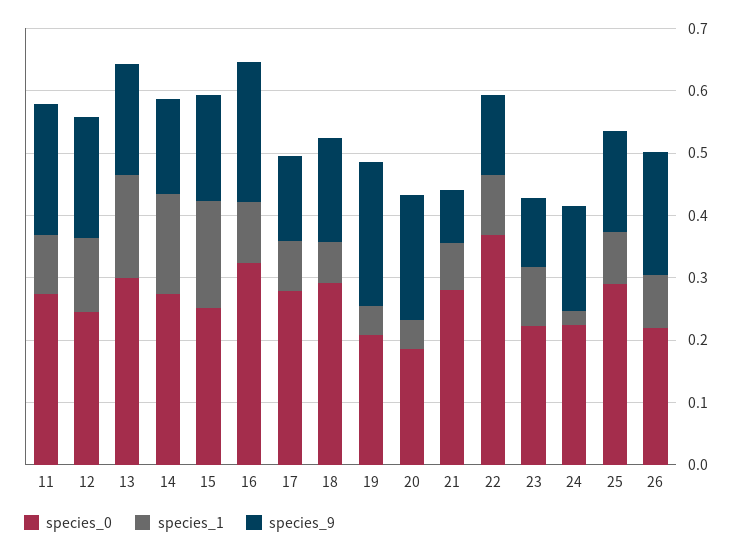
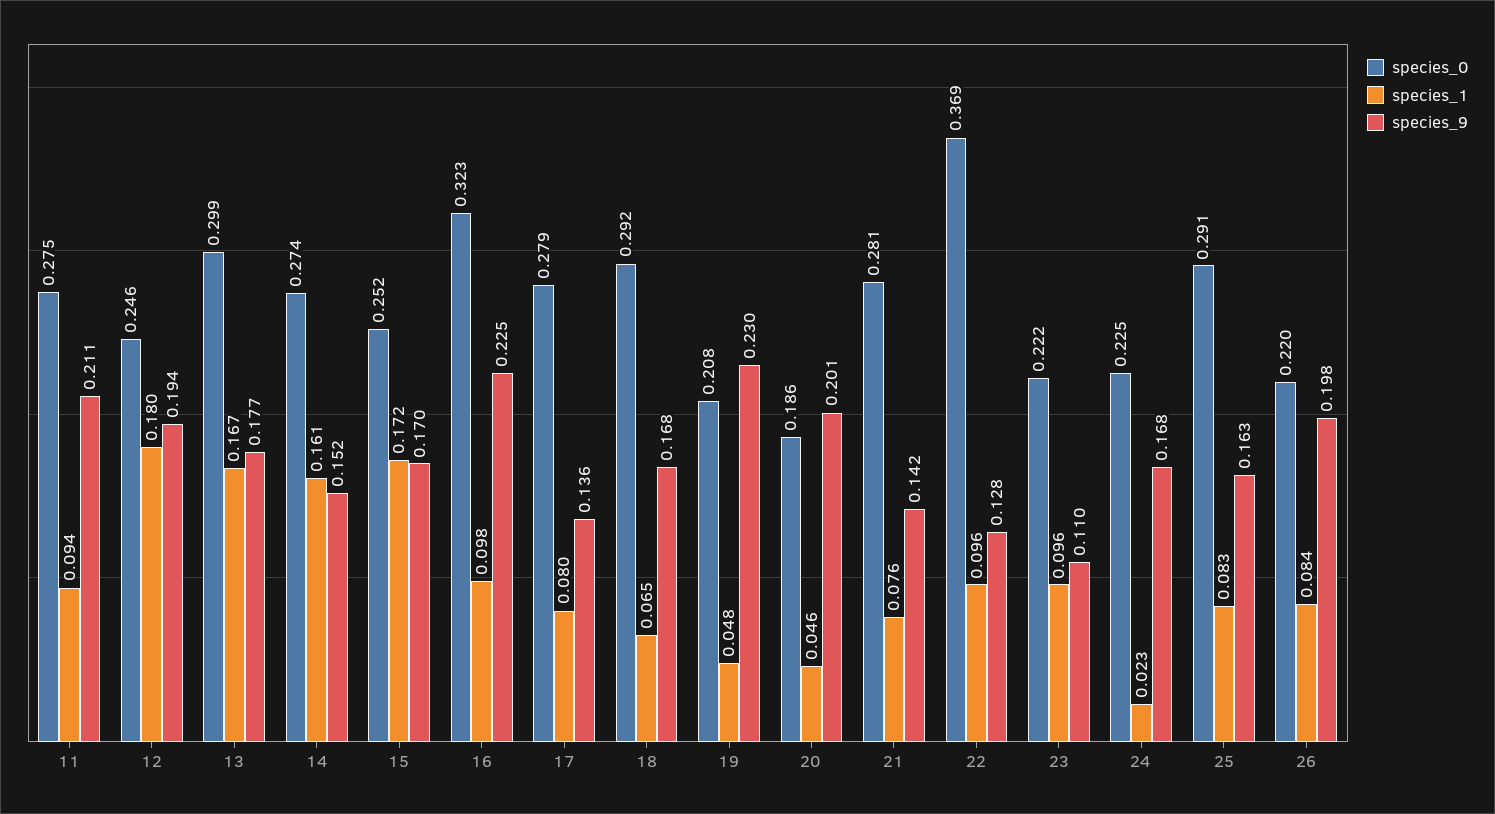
species_1, 12: 0.12 -> 0.18
species_9, 21: 0.08 -> 0.142

